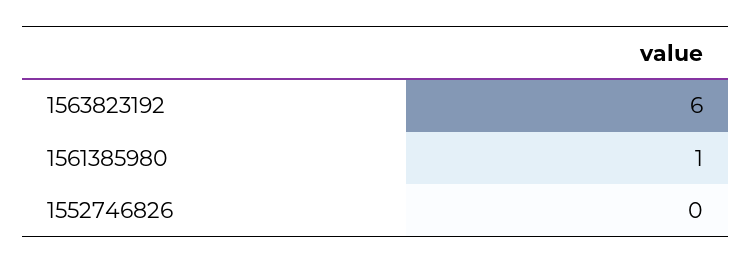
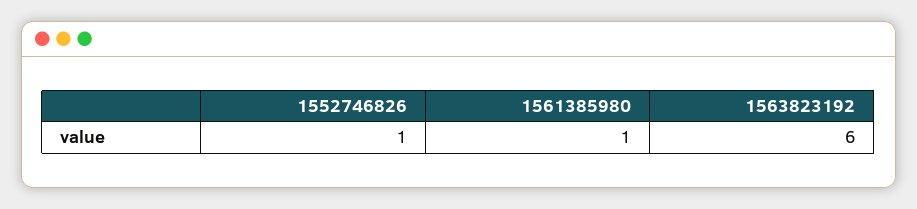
1552746826: 0 -> 1

